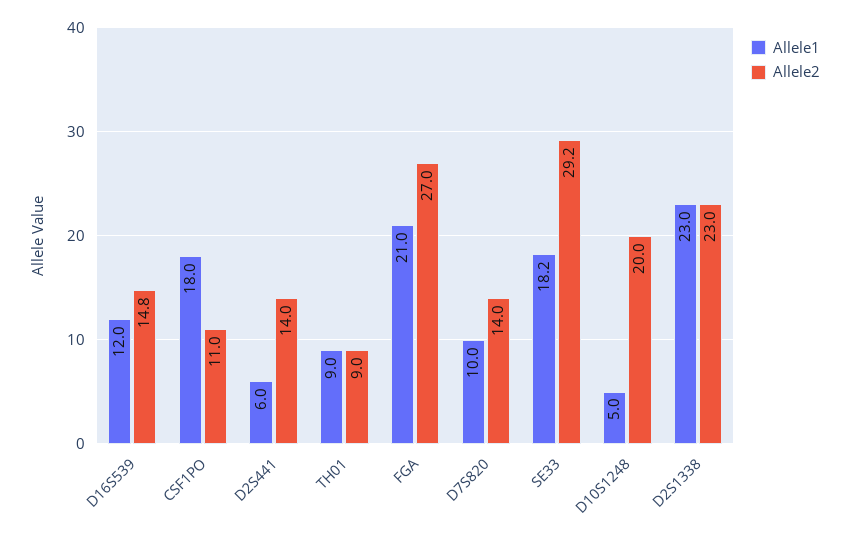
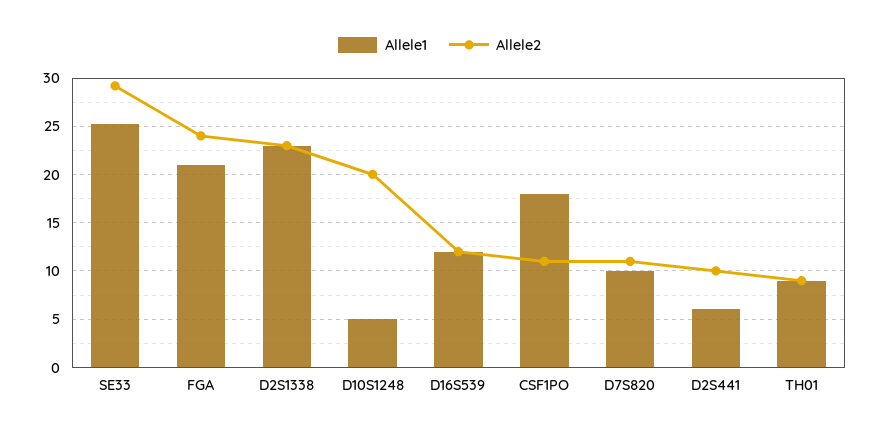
Allele2, D16S539: 14.8 -> 12
Allele2, D2S441: 14 -> 10
Allele2, FGA: 27 -> 24
Allele2, D7S820: 14 -> 11
Allele1, SE33: 18.2 -> 25

